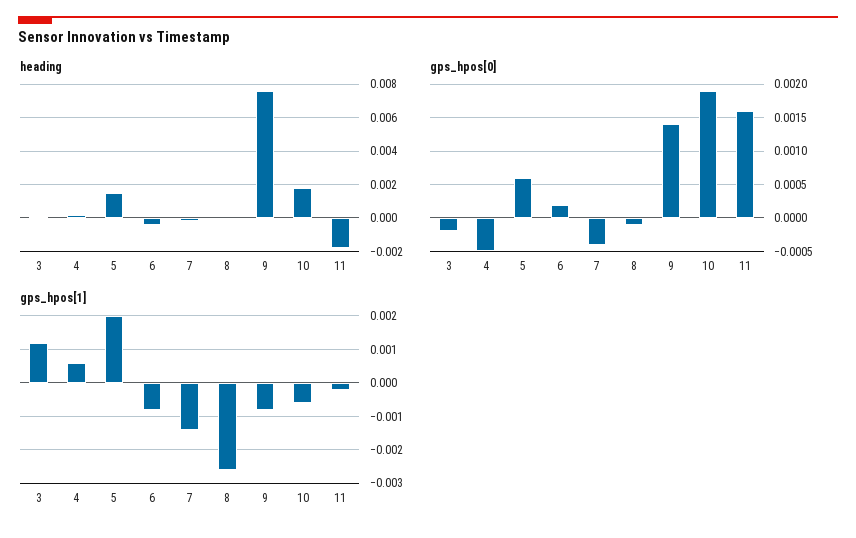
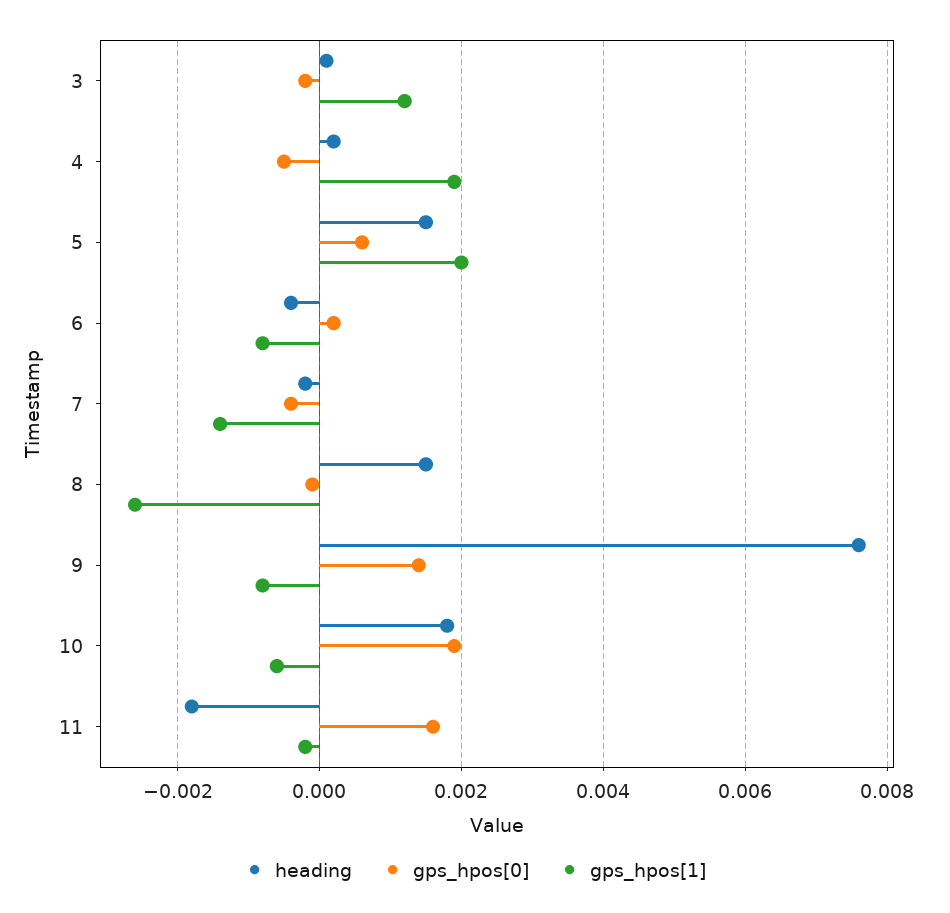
heading, 8: 0 -> 0.0015
gps_hpos[1], 4: 0.0005 -> 0.002

